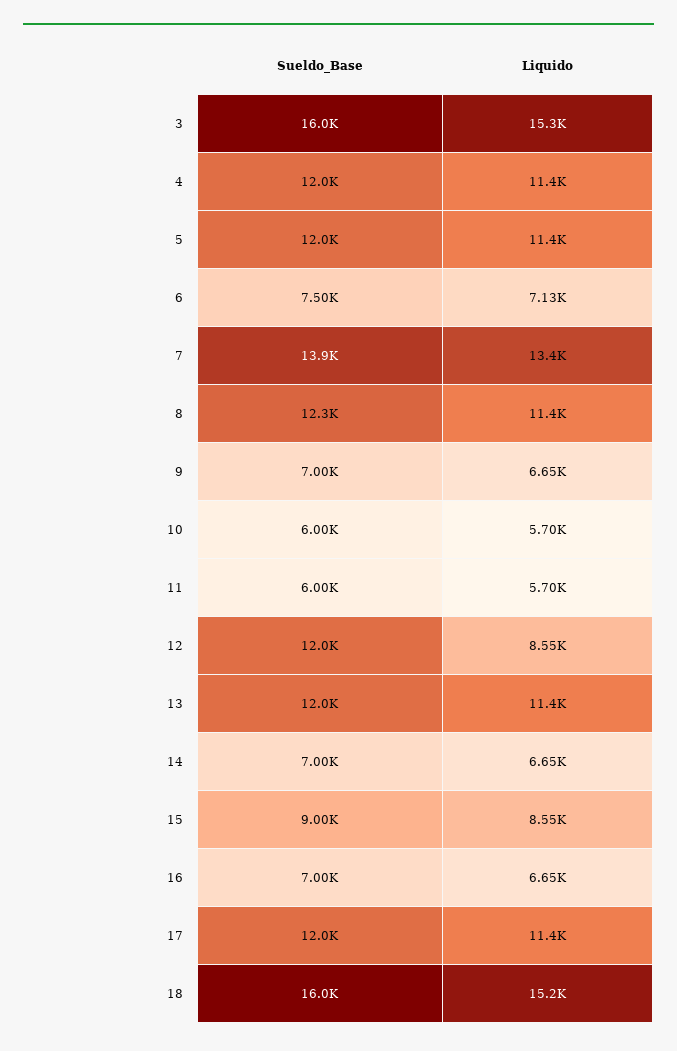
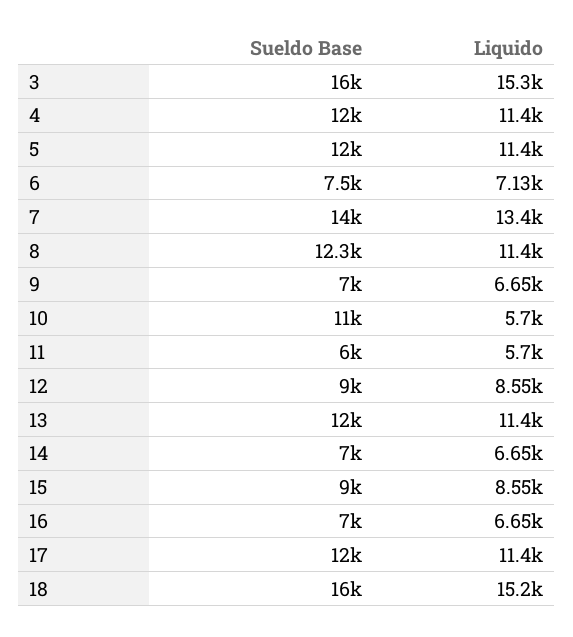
Sueldo_Base, 7: 13900 -> 14000
Sueldo_Base, 10: 6000 -> 11000
Sueldo_Base, 12: 12000 -> 9000

